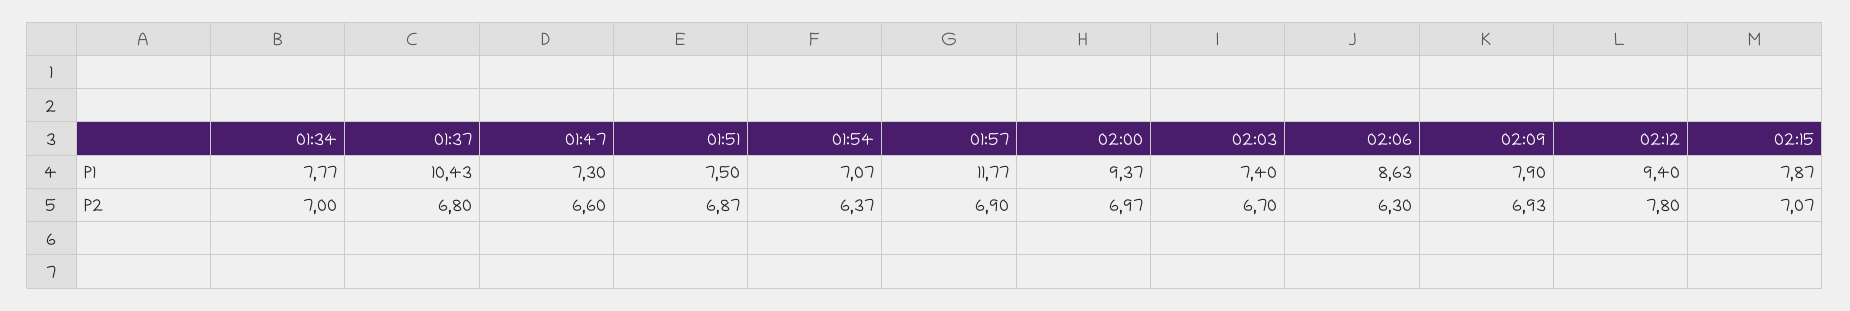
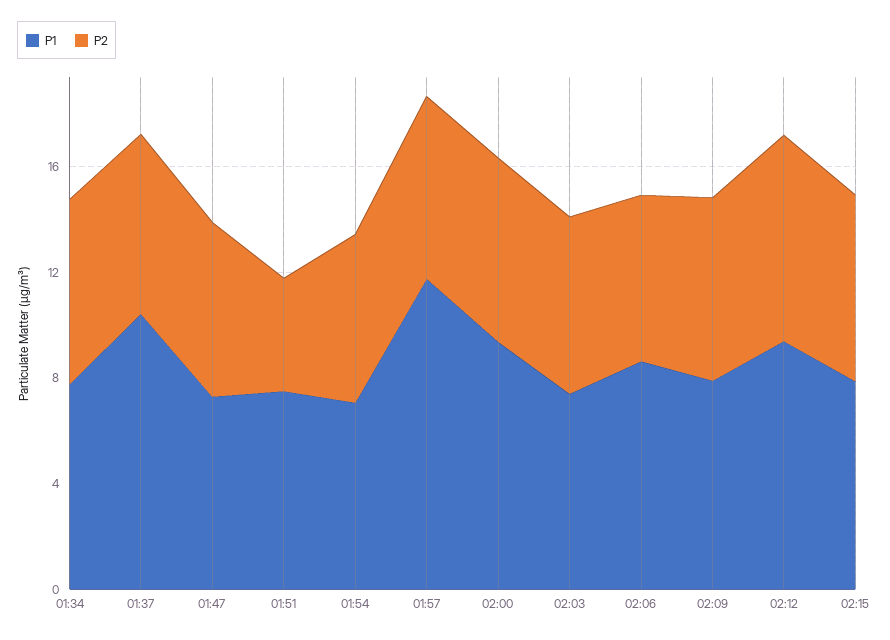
P2, 01:51: 6.87 -> 4

